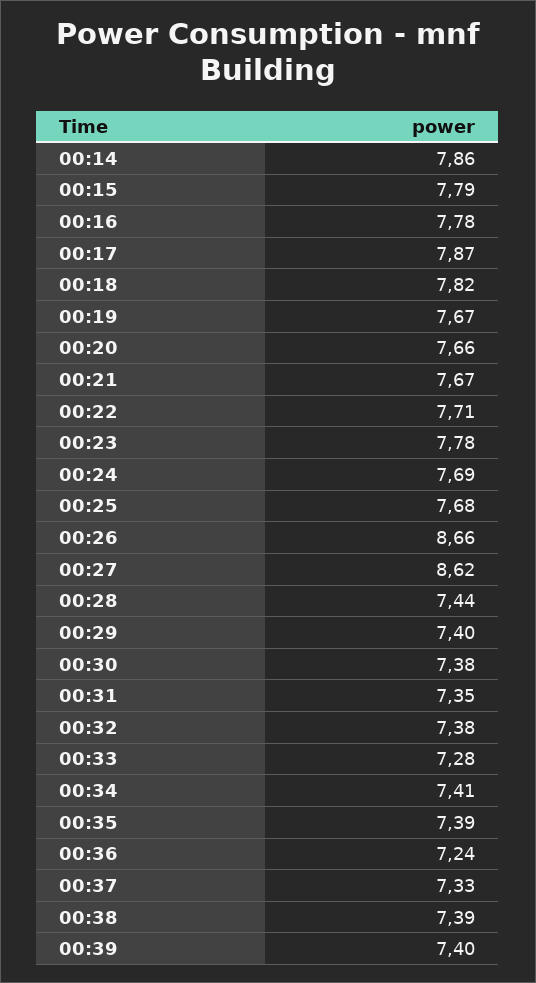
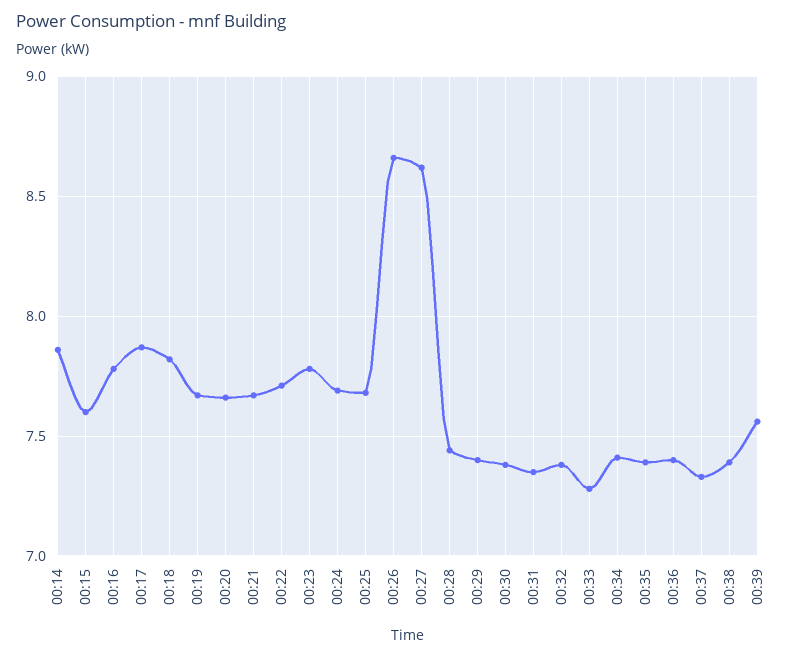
00:15: 7.79 -> 7.6
00:36: 7.24 -> 7.4
00:39: 7.4 -> 7.55

